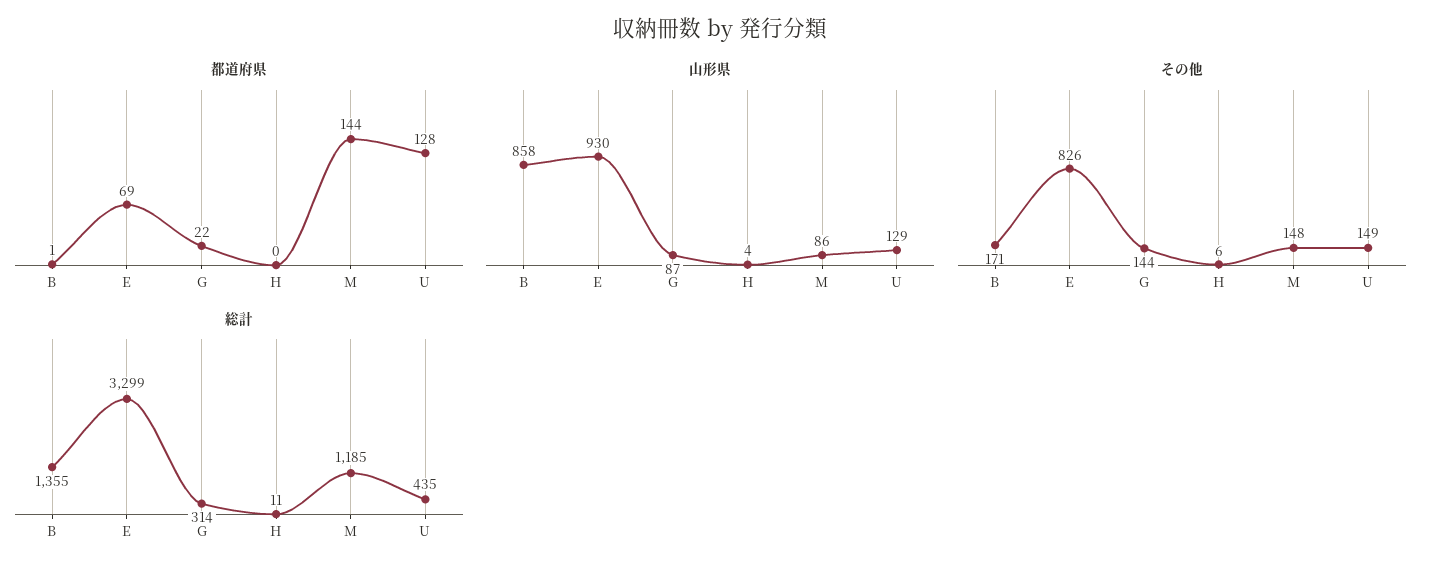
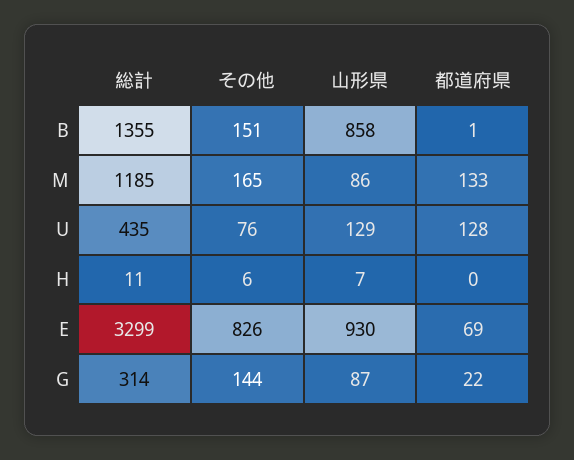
都道府県, M: 144 -> 133
山形県, H: 4 -> 7
その他, B: 171 -> 151
その他, M: 148 -> 165
その他, U: 149 -> 76

